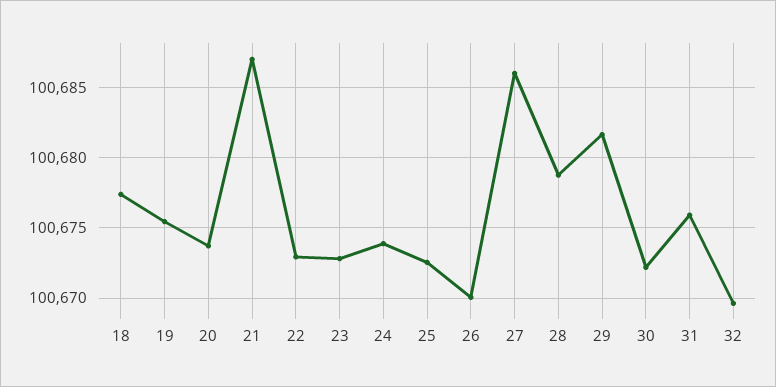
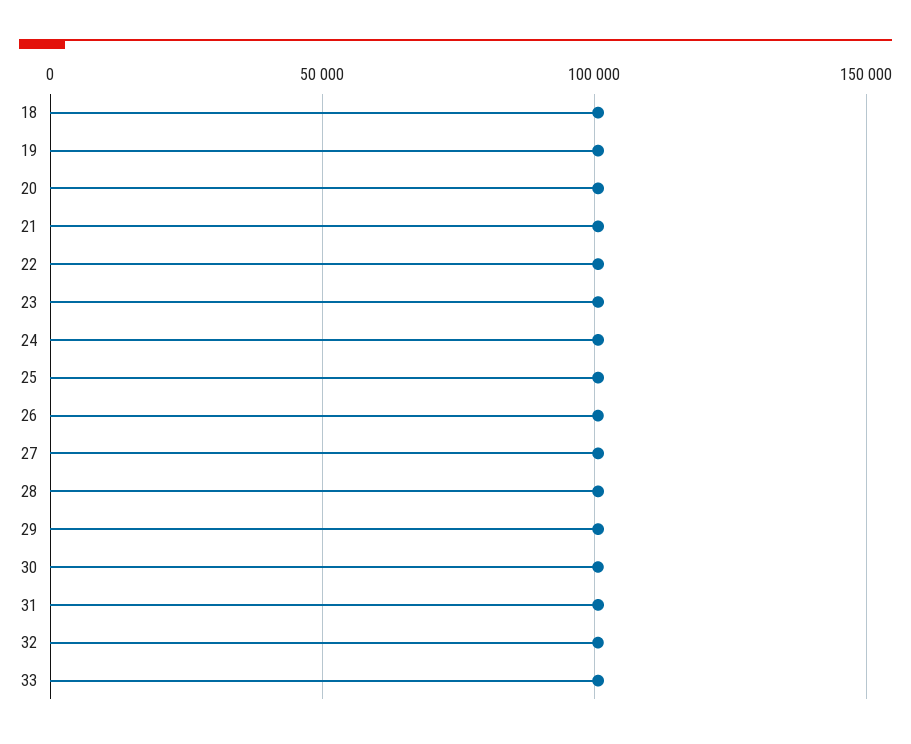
33: none -> 100000

